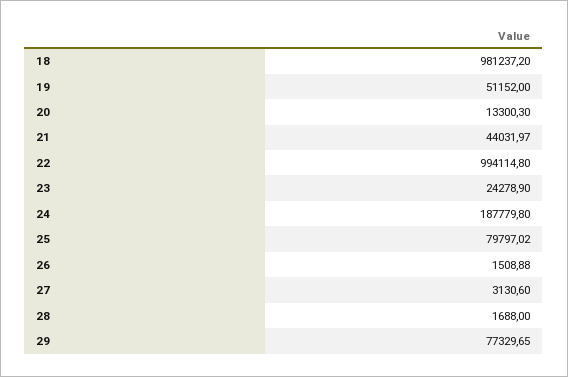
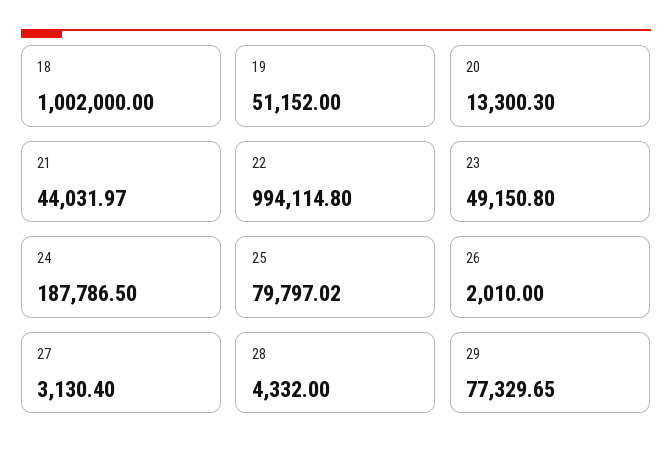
18: 981237.2 -> 1002000
23: 24278.9 -> 49150.8
24: 187779.8 -> 187786.5
26: 1508.88 -> 2010
27: 3130.6 -> 3130.4
28: 1688 -> 4332

